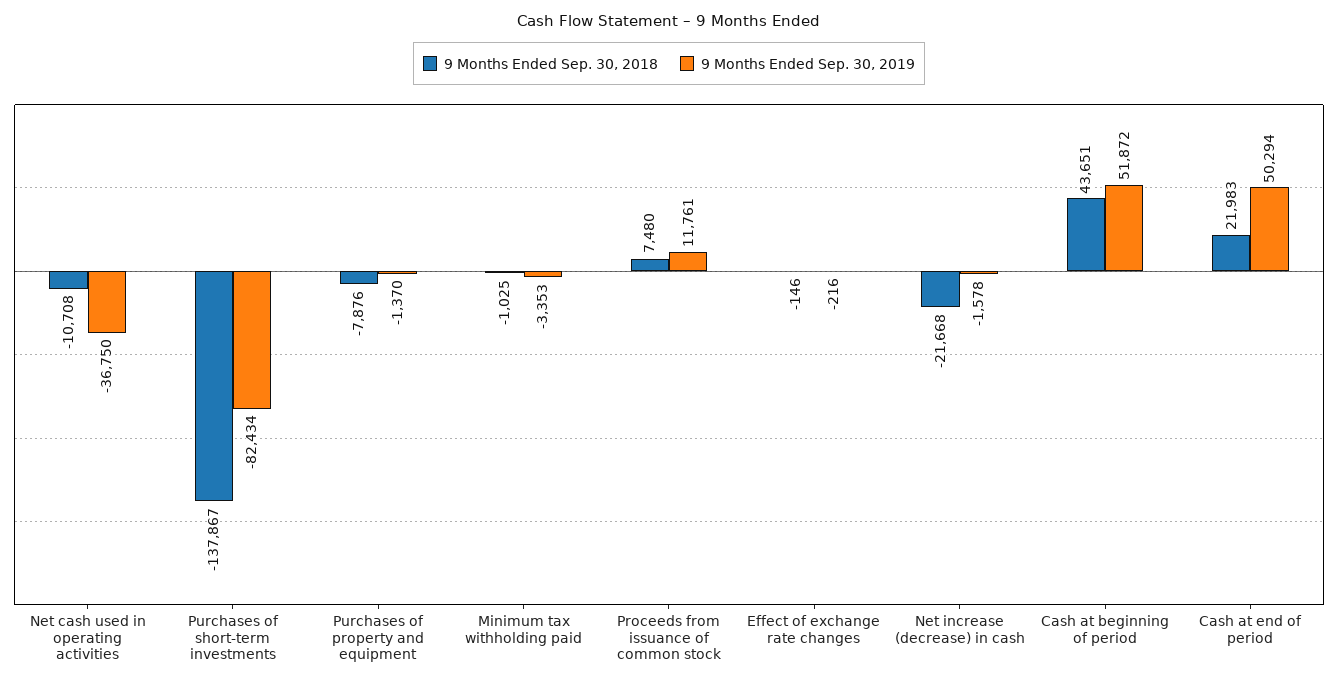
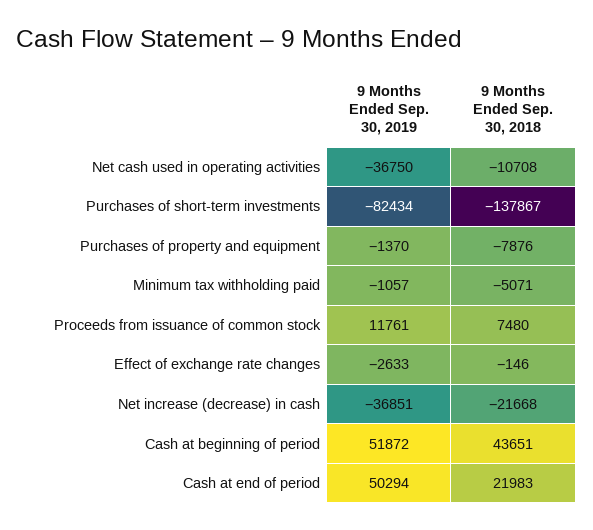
9 Months Ended Sep. 30, 2018, Minimum tax withholding paid: -1025 -> -5071
9 Months Ended Sep. 30, 2019, Minimum tax withholding paid: -3353 -> -1057
9 Months Ended Sep. 30, 2019, Effect of exchange rate changes: -216 -> -2633
9 Months Ended Sep. 30, 2019, Net increase (decrease) in cash: -1578 -> -36851

